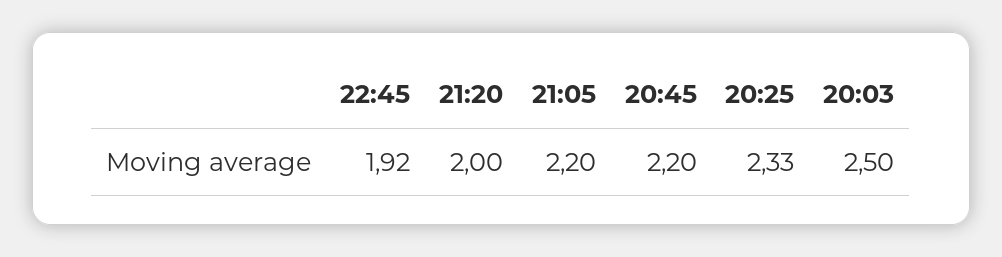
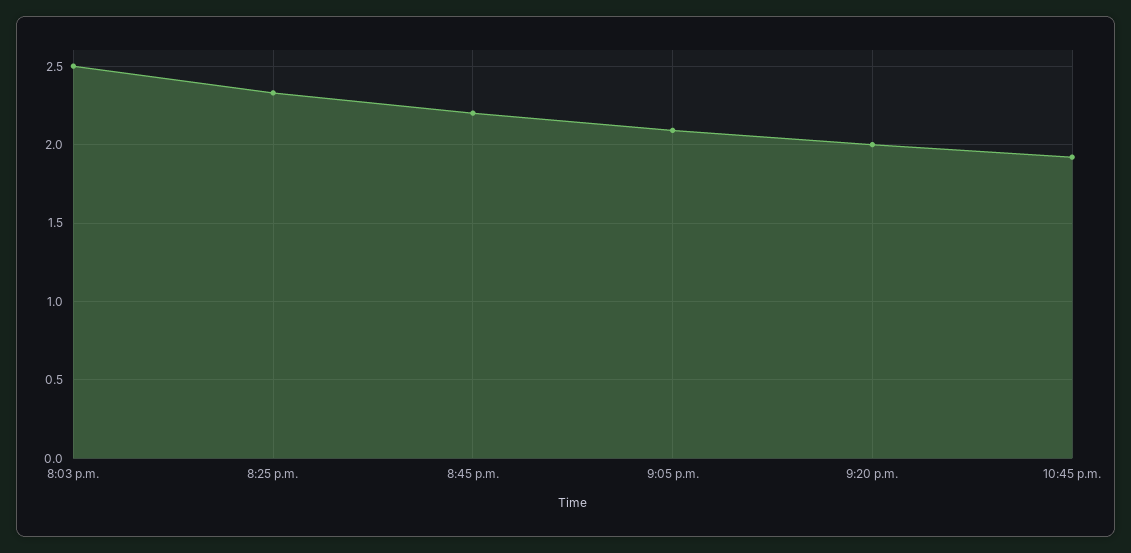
21:05: 2.2 -> 2.1

